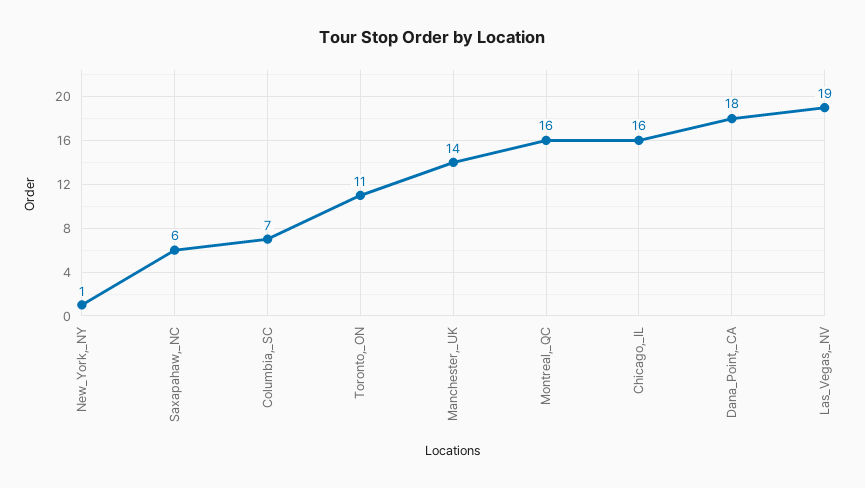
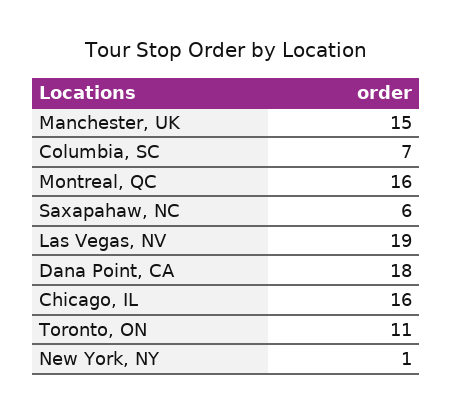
Manchester,_UK: 14 -> 15

